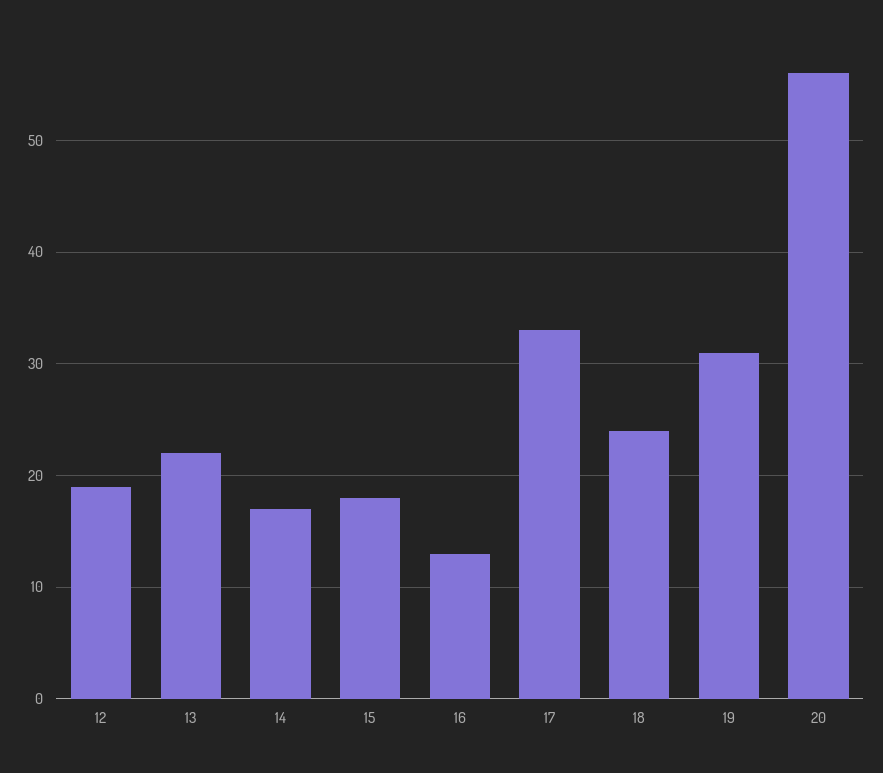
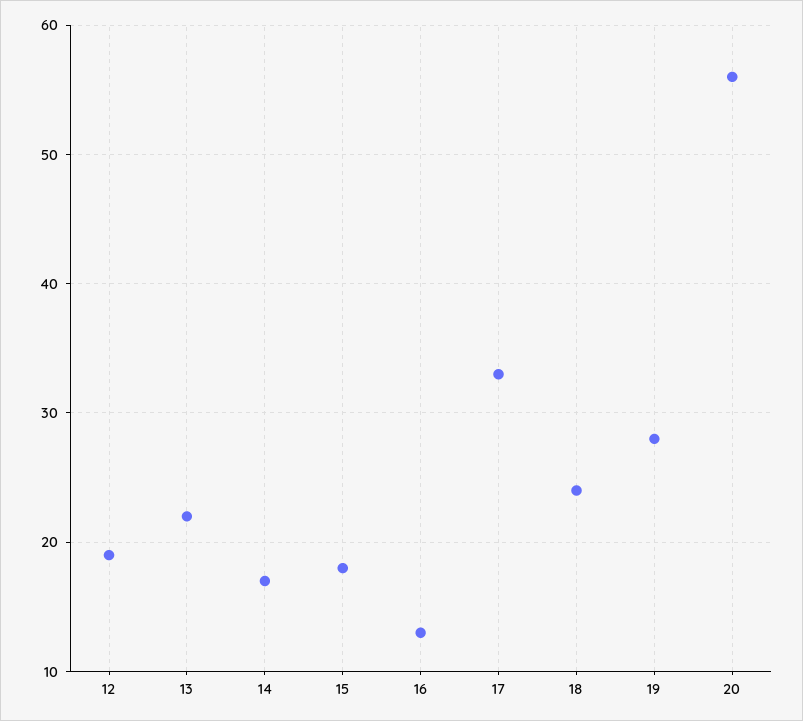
19: 31 -> 28

